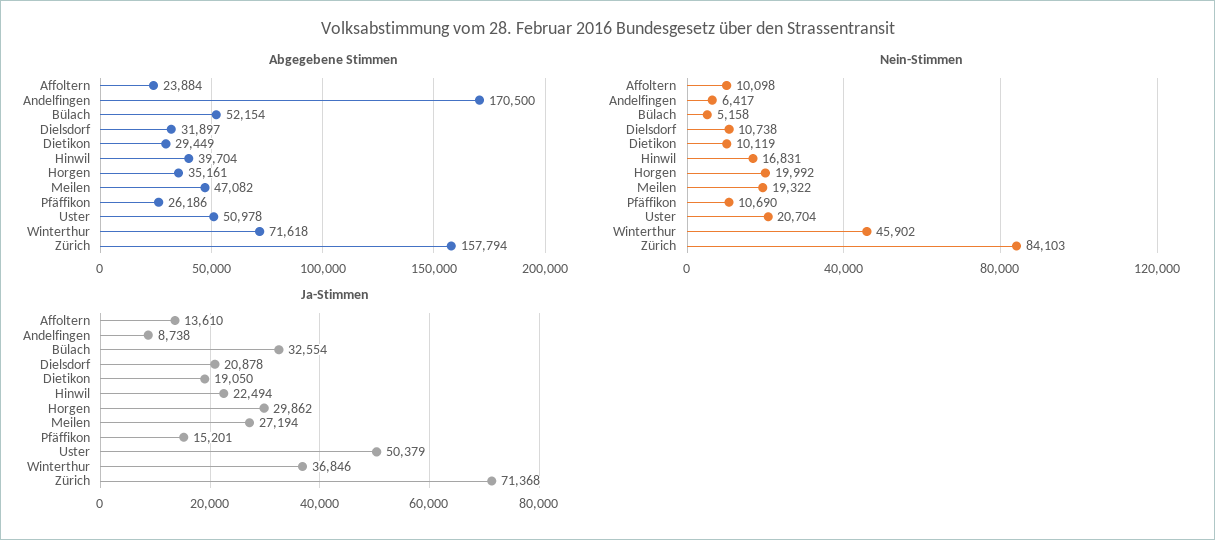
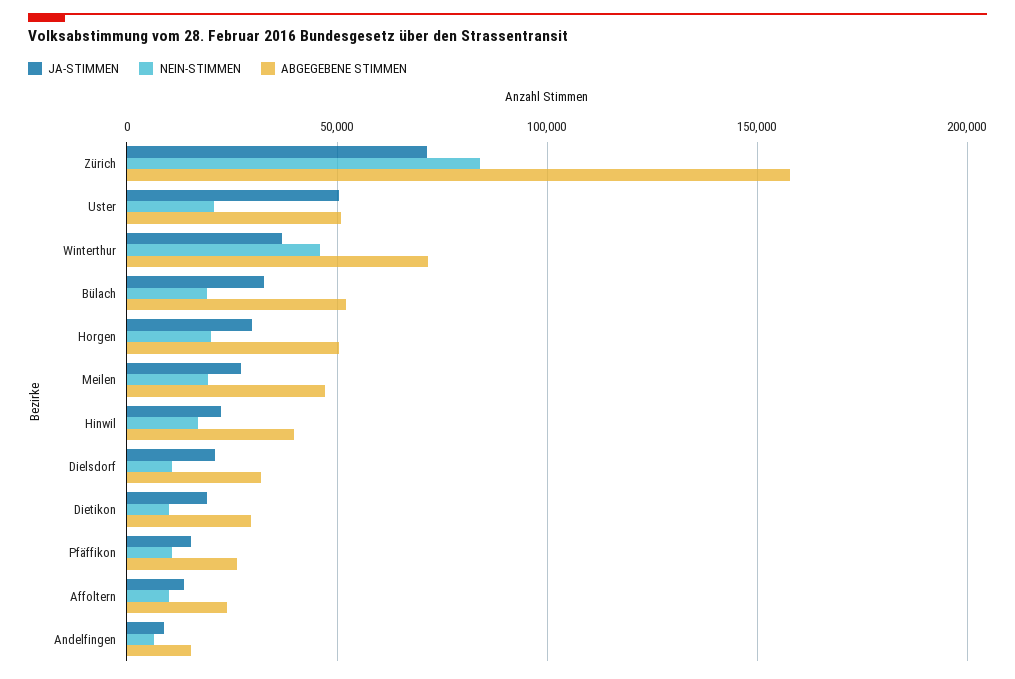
Abgegebene Stimmen, Andelfingen: 170500 -> 15000
Abgegebene Stimmen, Horgen: 35161 -> 50000
Nein-Stimmen, Bülach: 5158 -> 20000

